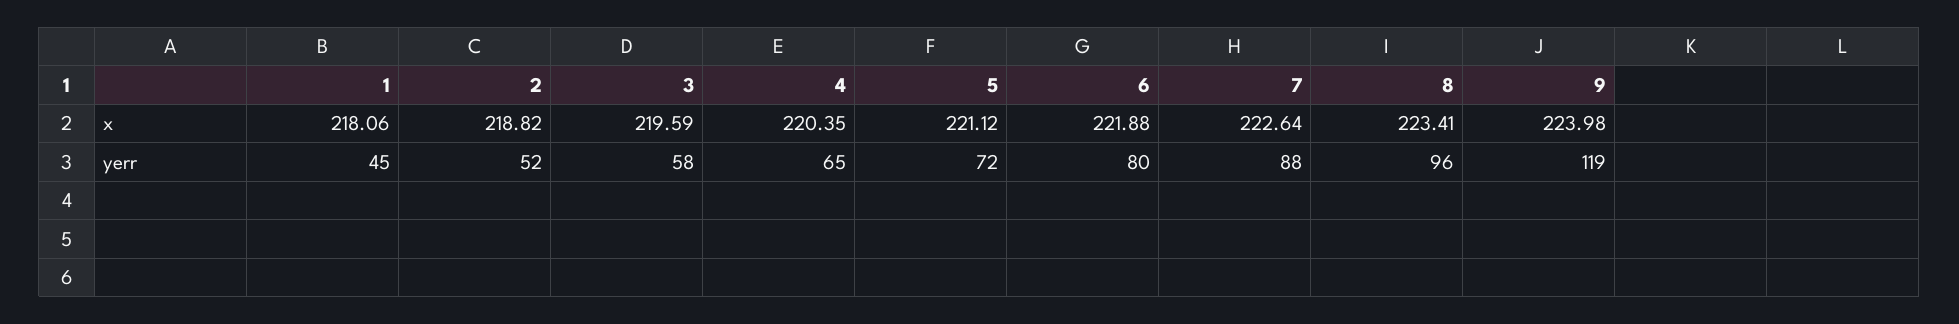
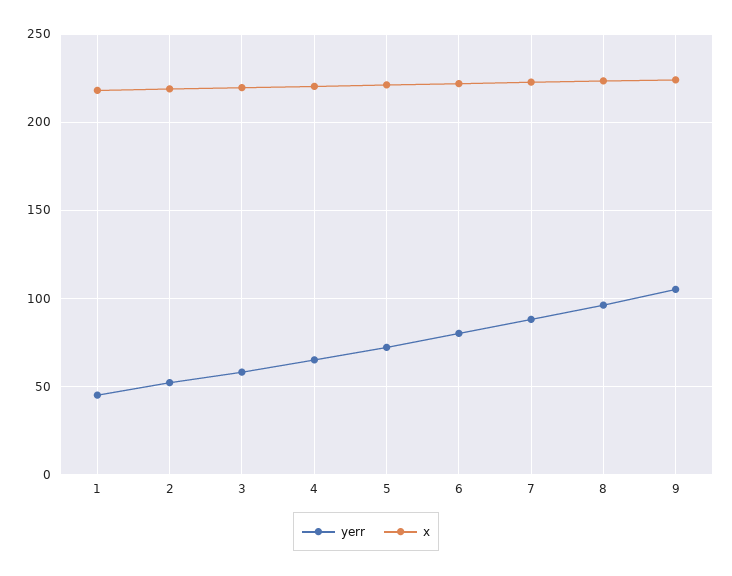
yerr, 9: 119 -> 105

